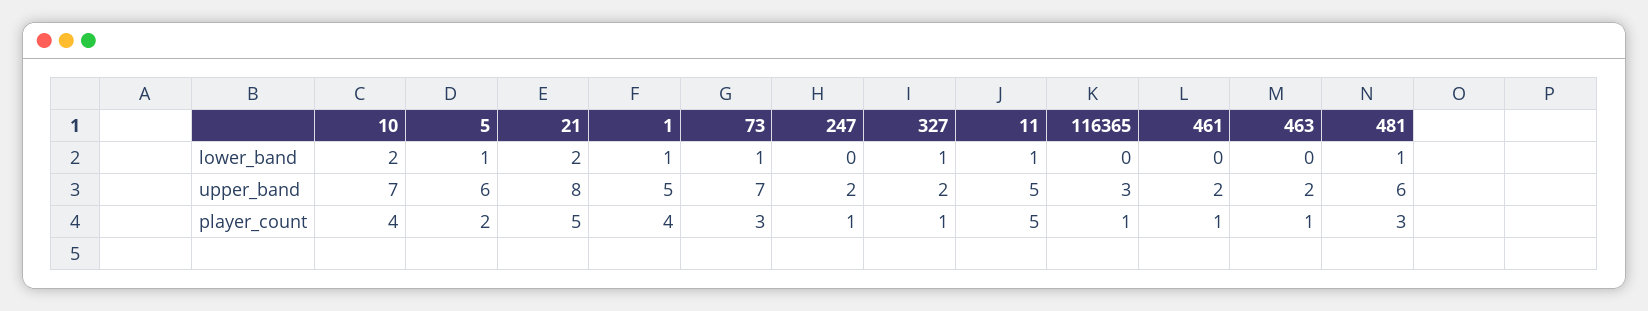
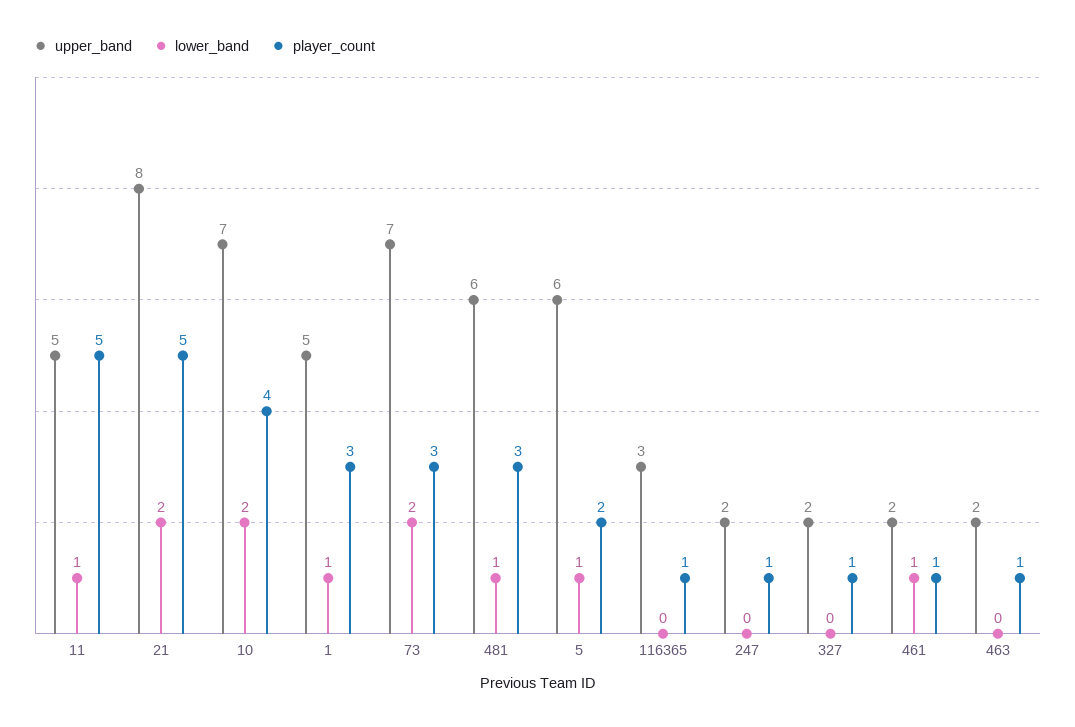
lower_band, 73: 1 -> 2
lower_band, 327: 1 -> 0
lower_band, 461: 0 -> 1
player_count, 1: 4 -> 3

